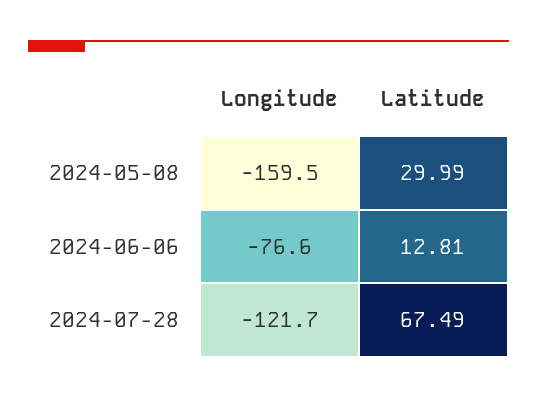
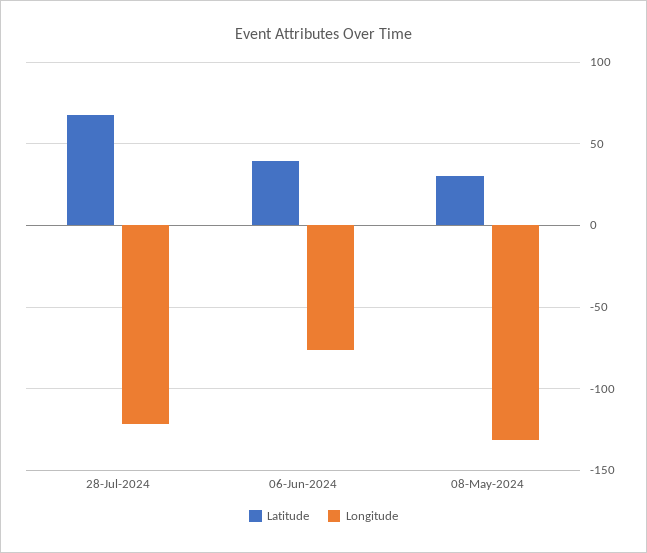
Longitude, 2024-05-08: -159.5 -> -130
Latitude, 2024-06-06: 12.81 -> 40

